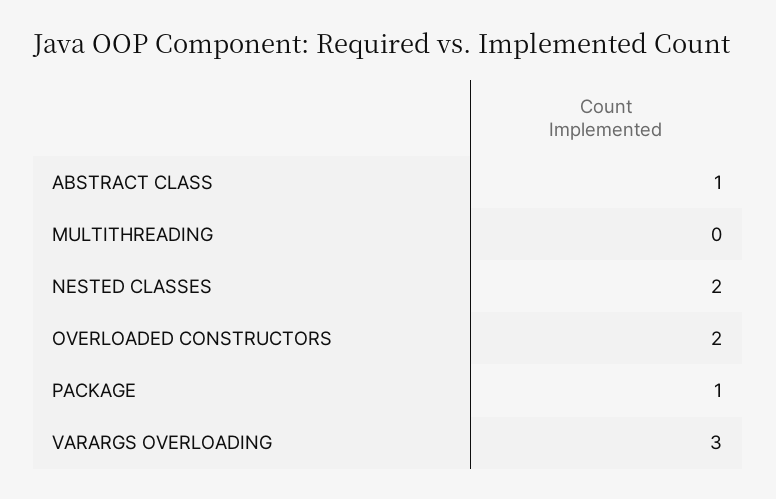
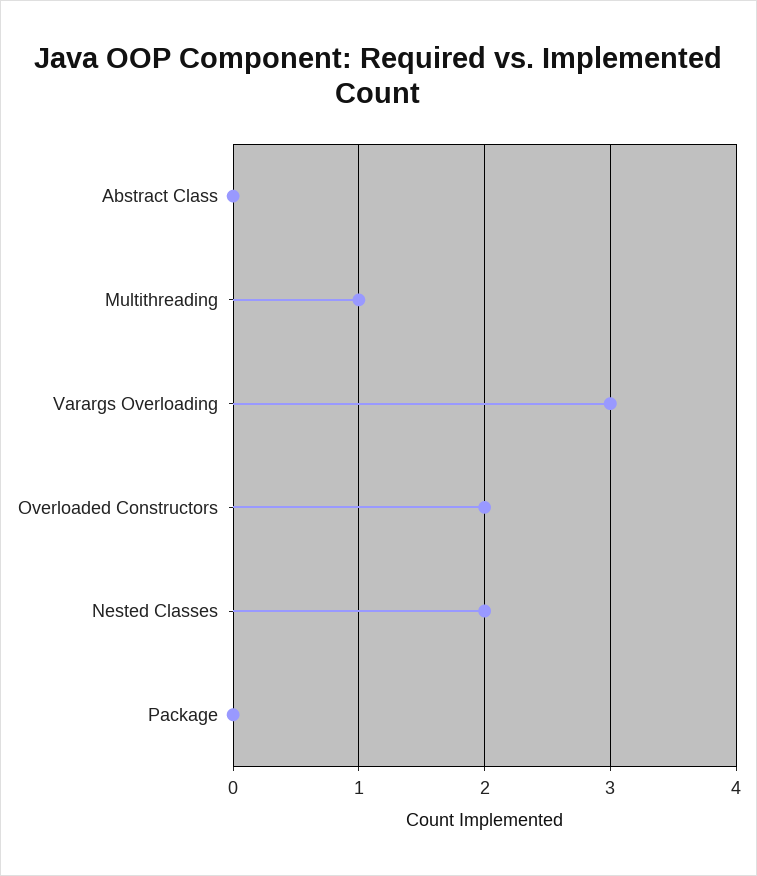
ABSTRACT CLASS: 1 -> 0
MULTITHREADING: 0 -> 1
PACKAGE: 1 -> 0

